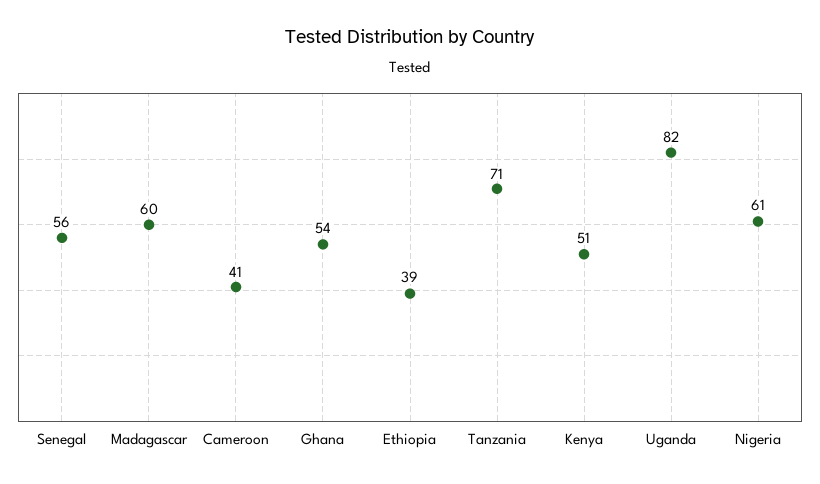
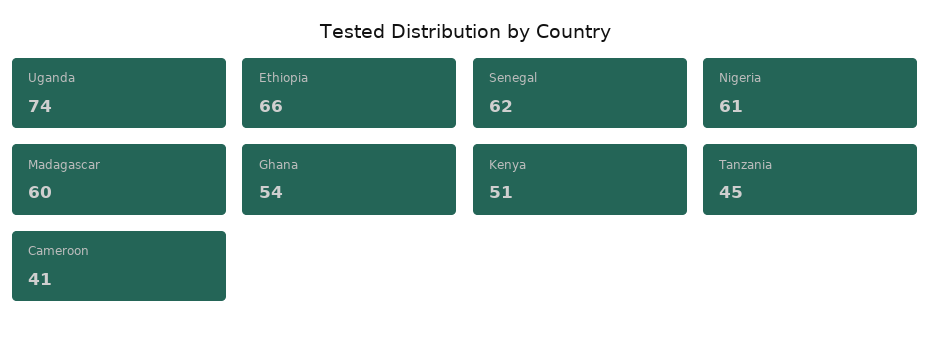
Senegal: 56 -> 62
Ethiopia: 39 -> 66
Tanzania: 71 -> 45
Uganda: 82 -> 74

